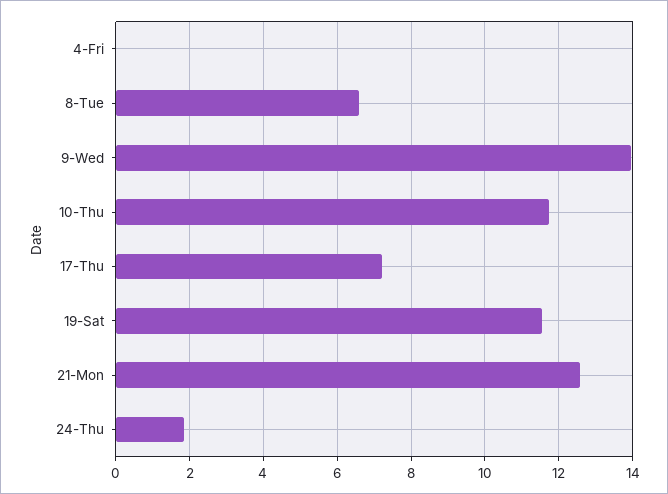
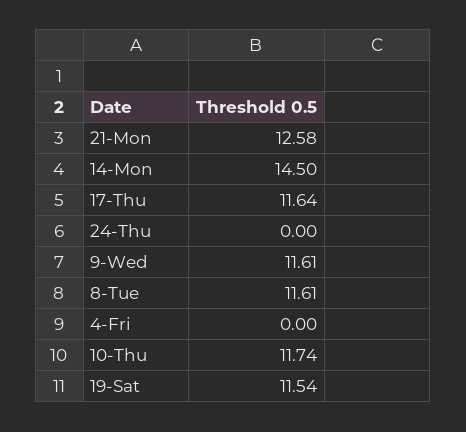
8-Tue: 6.6 -> 11.61
9-Wed: 14 -> 11.61
17-Thu: 7.2 -> 11.64
24-Thu: 1.8 -> 0
14-Mon: none -> 14.5

